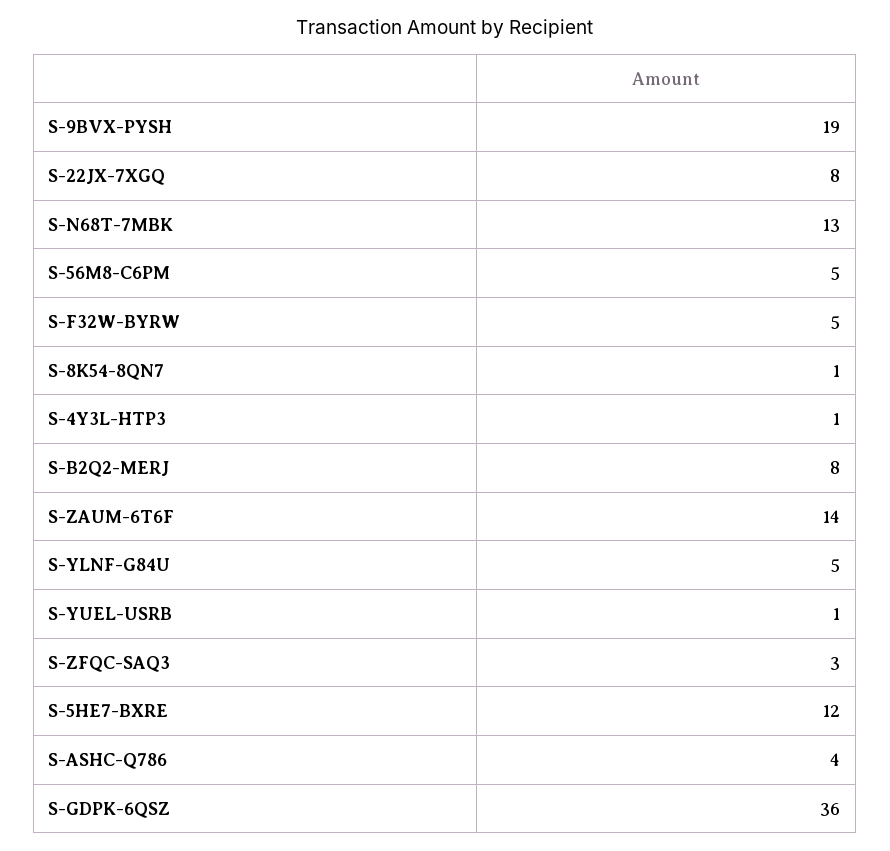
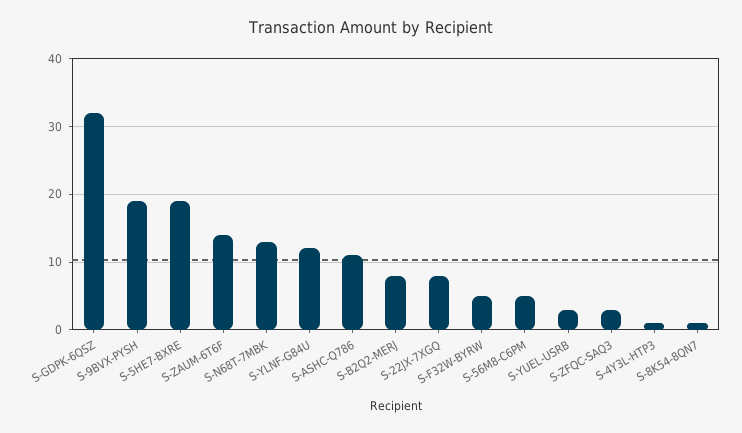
S-YLNF-G84U: 5 -> 12
S-YUEL-USRB: 1 -> 3
S-5HE7-BXRE: 12 -> 19
S-ASHC-Q786: 4 -> 11
S-GDPK-6QSZ: 36 -> 32

